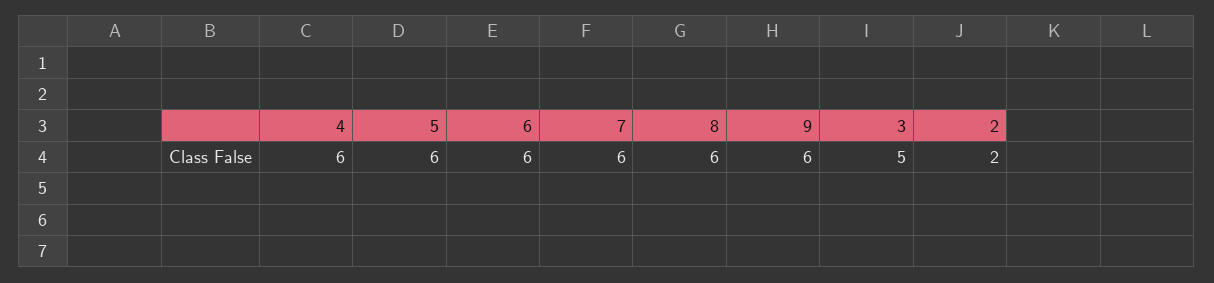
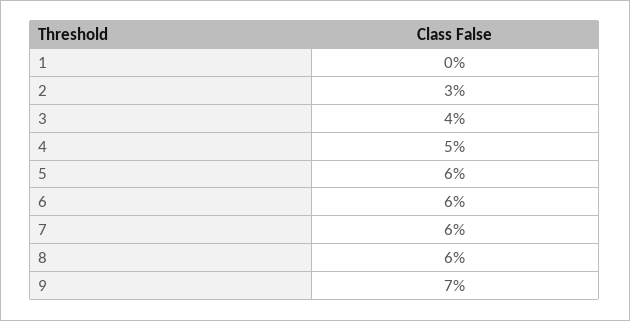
4: 6 -> 5
9: 6 -> 7
3: 5 -> 4
2: 2 -> 3
1: none -> 0

